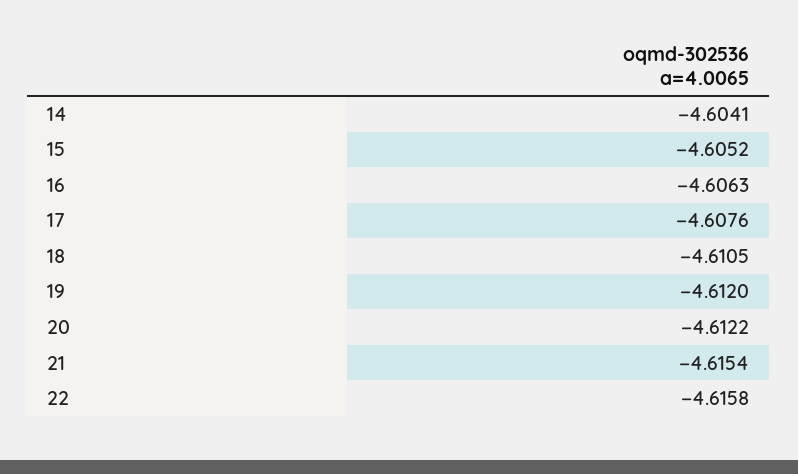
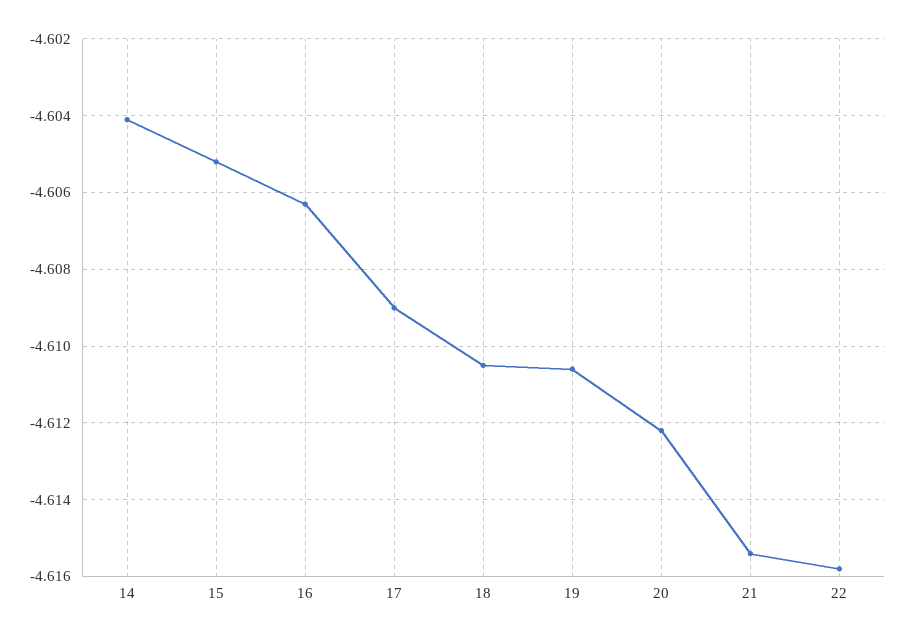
17: -4.6076 -> -4.609
19: -4.612 -> -4.6105

